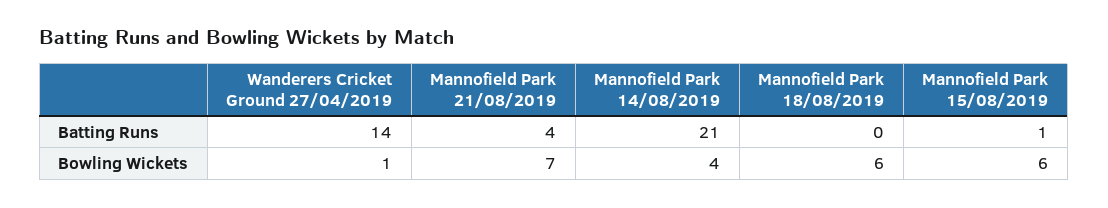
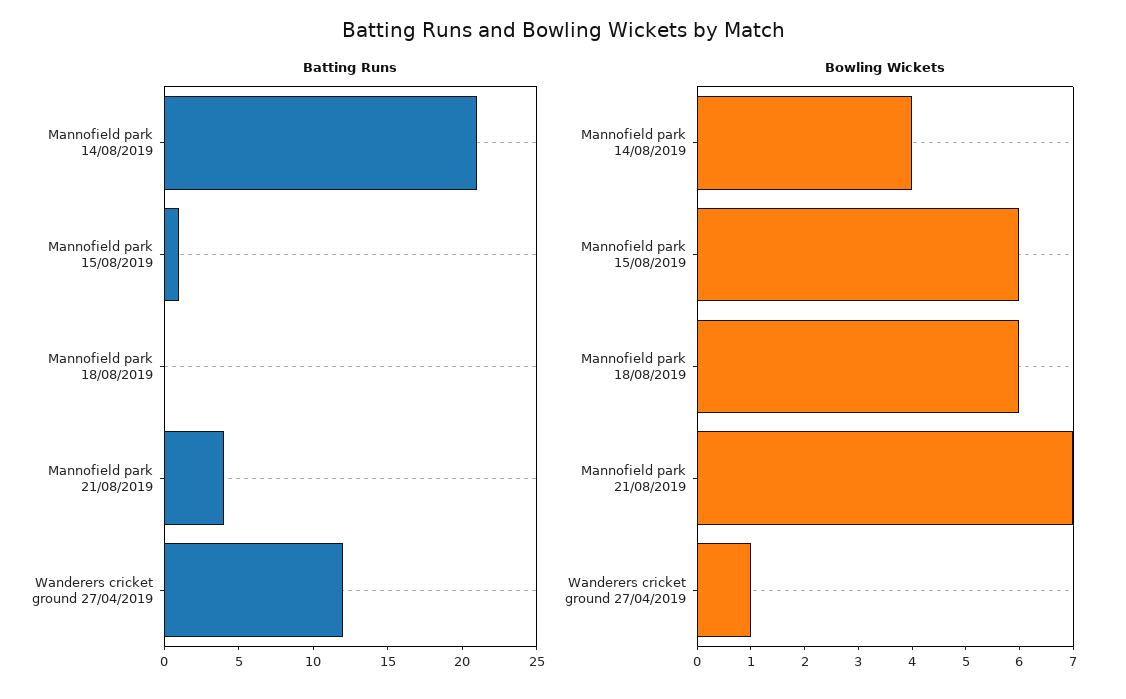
Batting Runs, Wanderers Cricket Ground 27/04/2019: 14 -> 12

